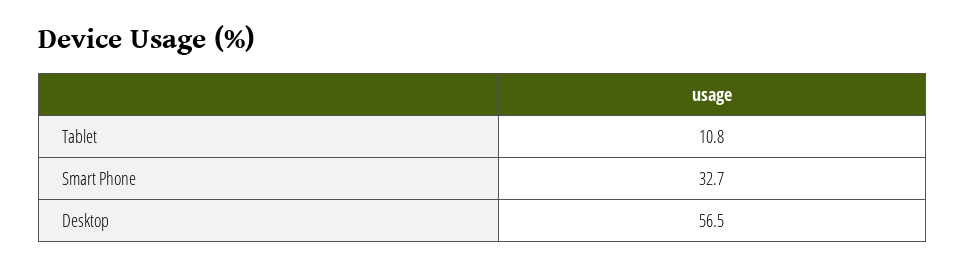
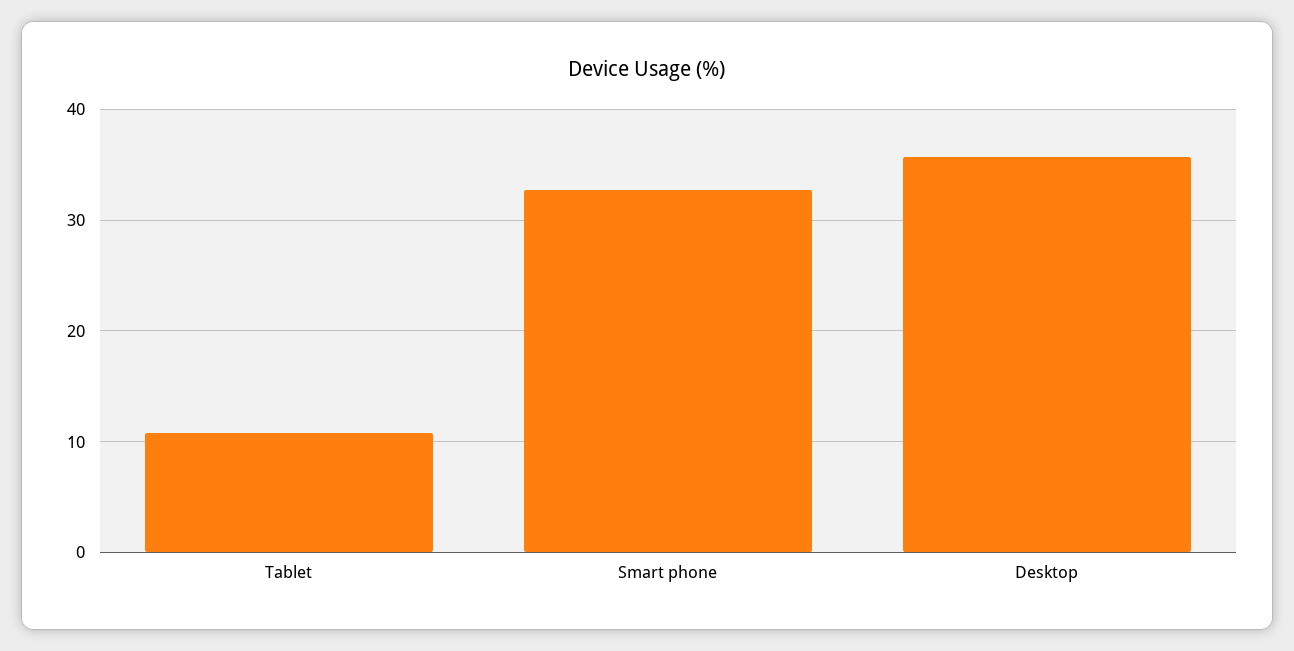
Desktop: 56.5 -> 36

